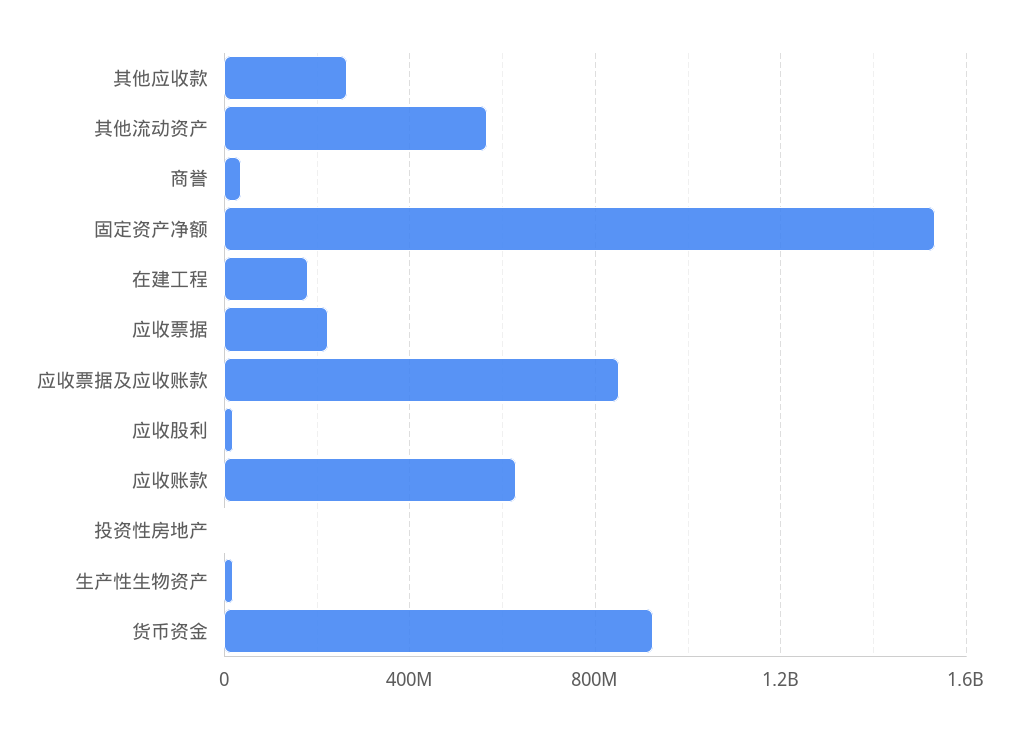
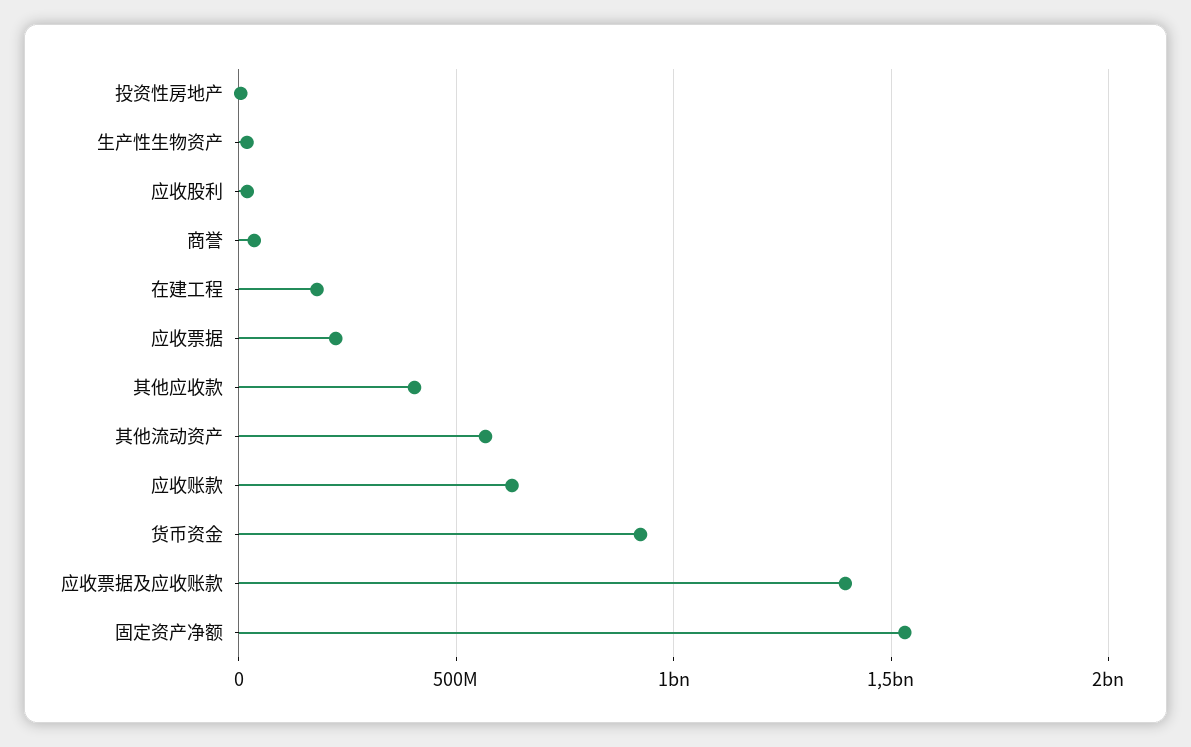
其他应收款: 250000000 -> 400000000
应收票据及应收账款: 850000000 -> 1400000000

